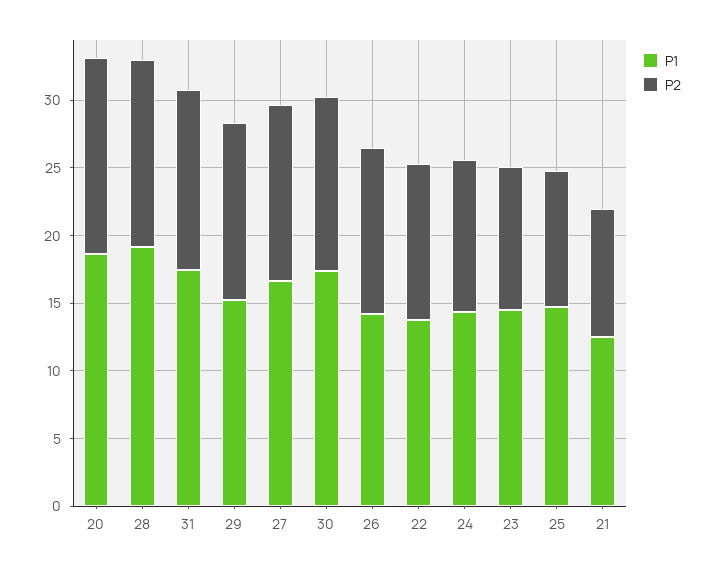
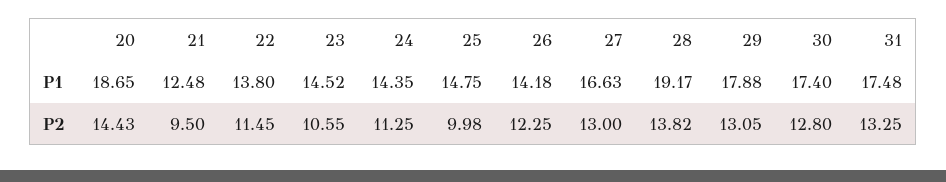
P1, 29: 15 -> 17.88

